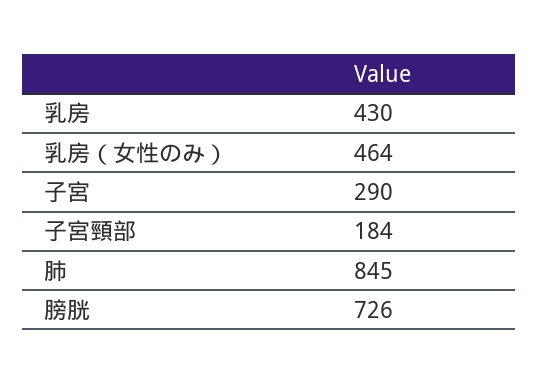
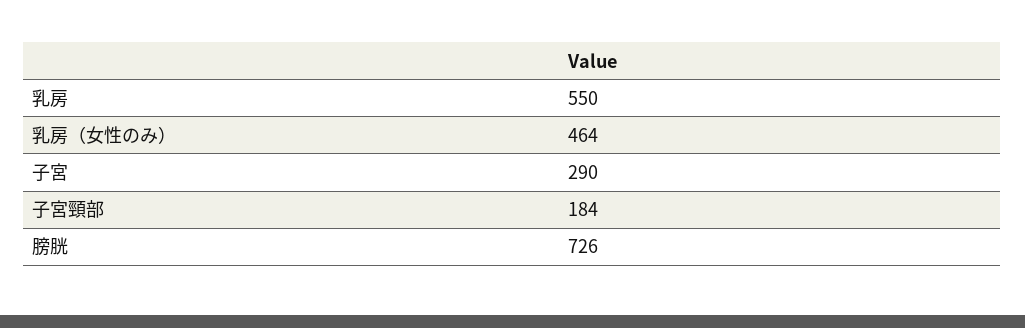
乳房: 430 -> 550
肺: 845 -> none

